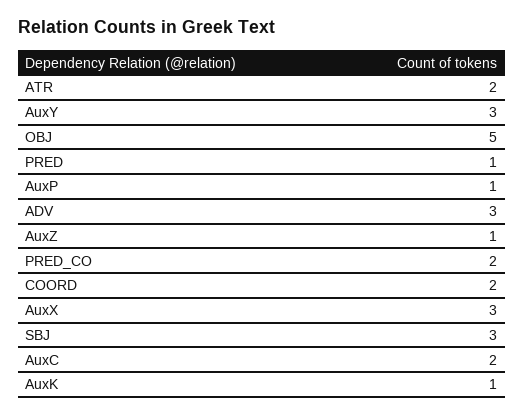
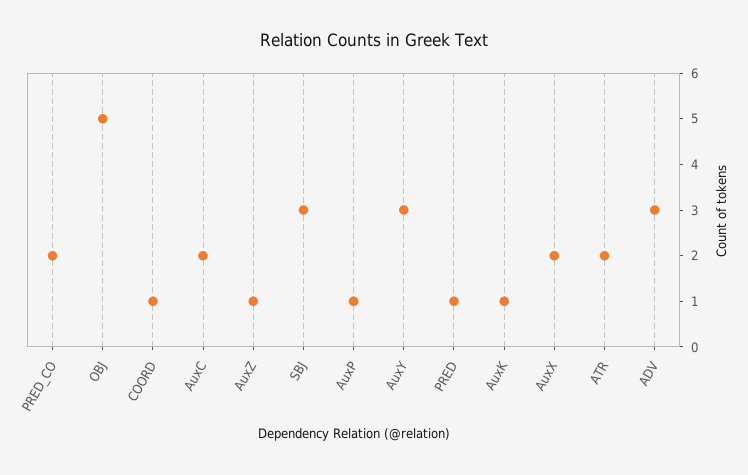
COORD: 2 -> 1
AuxX: 3 -> 2

